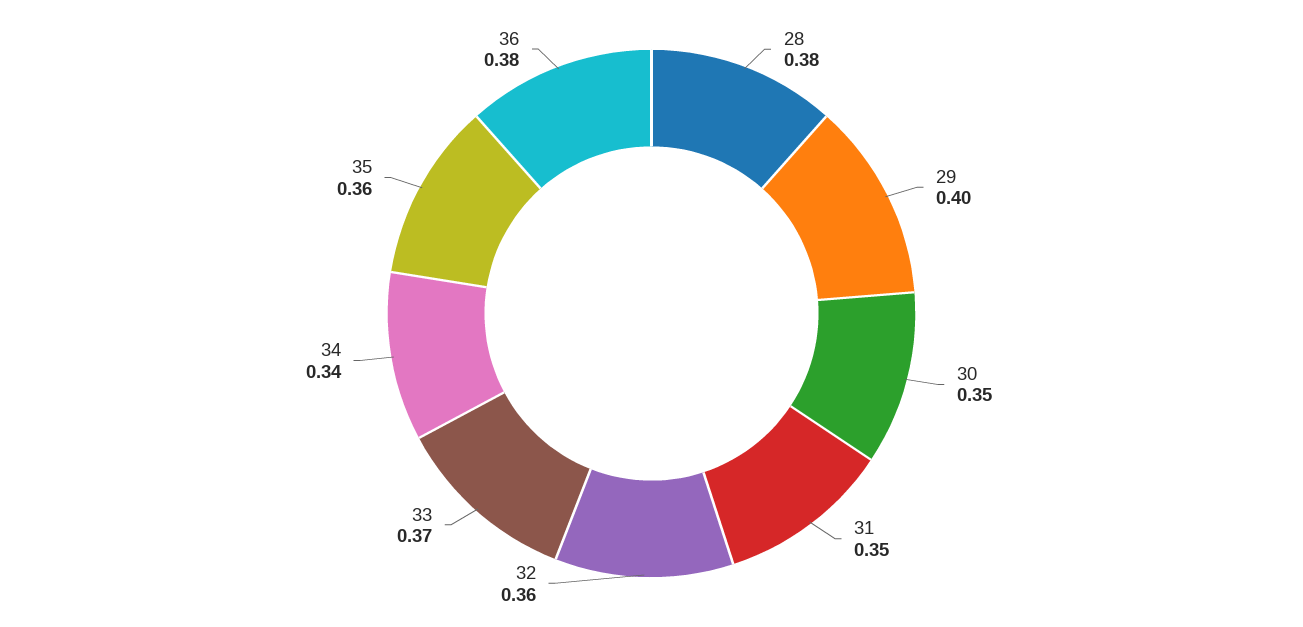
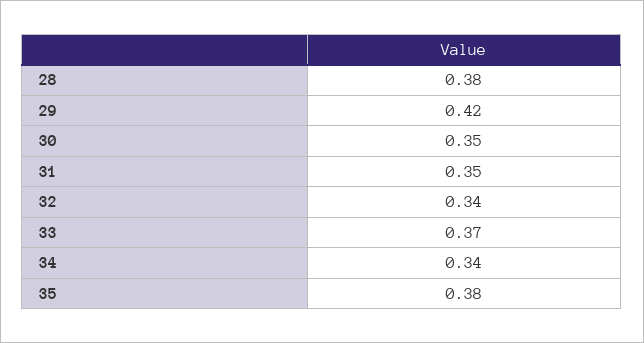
29: 0.4 -> 0.42
32: 0.36 -> 0.34
35: 0.36 -> 0.38
36: 0.38 -> none

